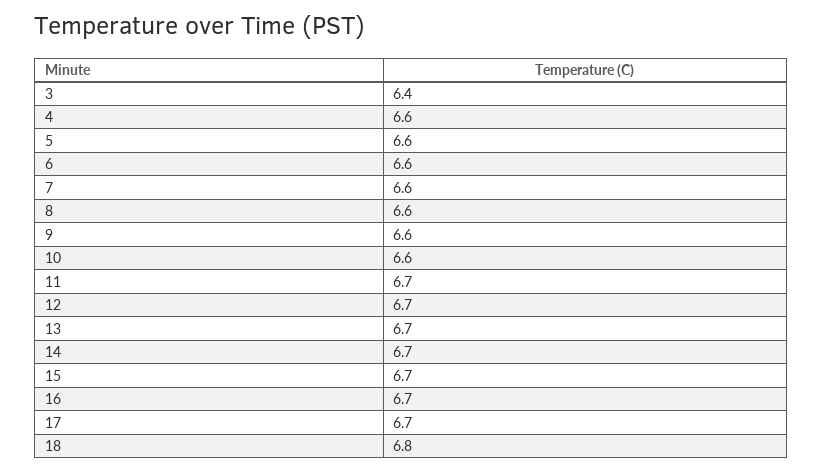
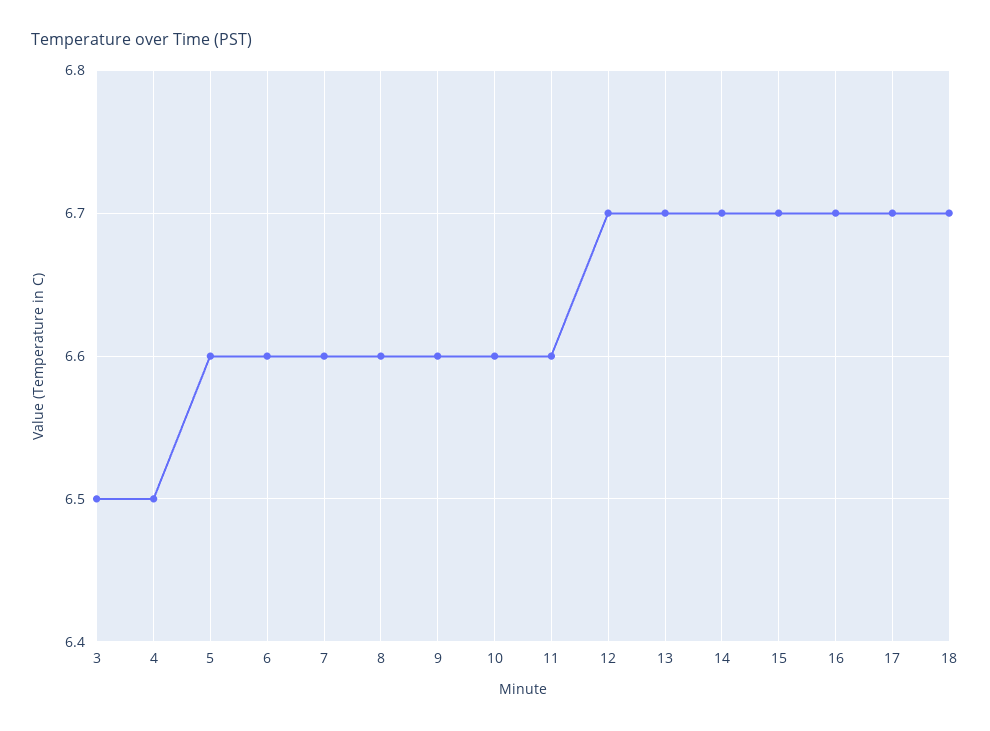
3: 6.4 -> 6.5
4: 6.6 -> 6.5
11: 6.7 -> 6.6
18: 6.8 -> 6.7

